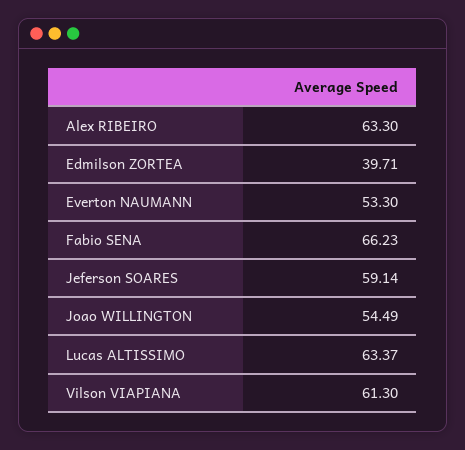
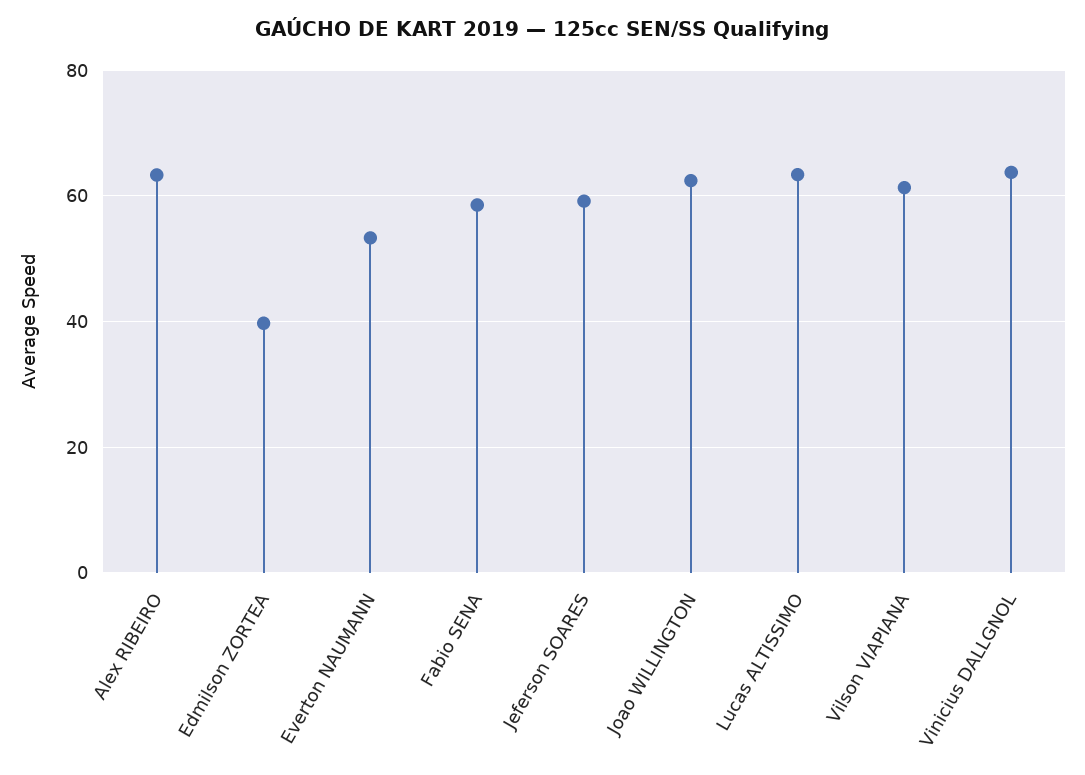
Fabio SENA: 66.23 -> 58
Joao WILLINGTON: 54.49 -> 62
Vinicius DALLGNOL: none -> 64

